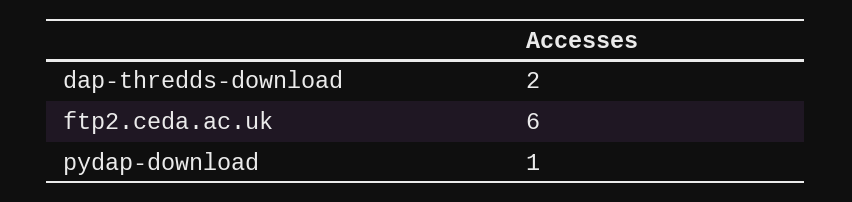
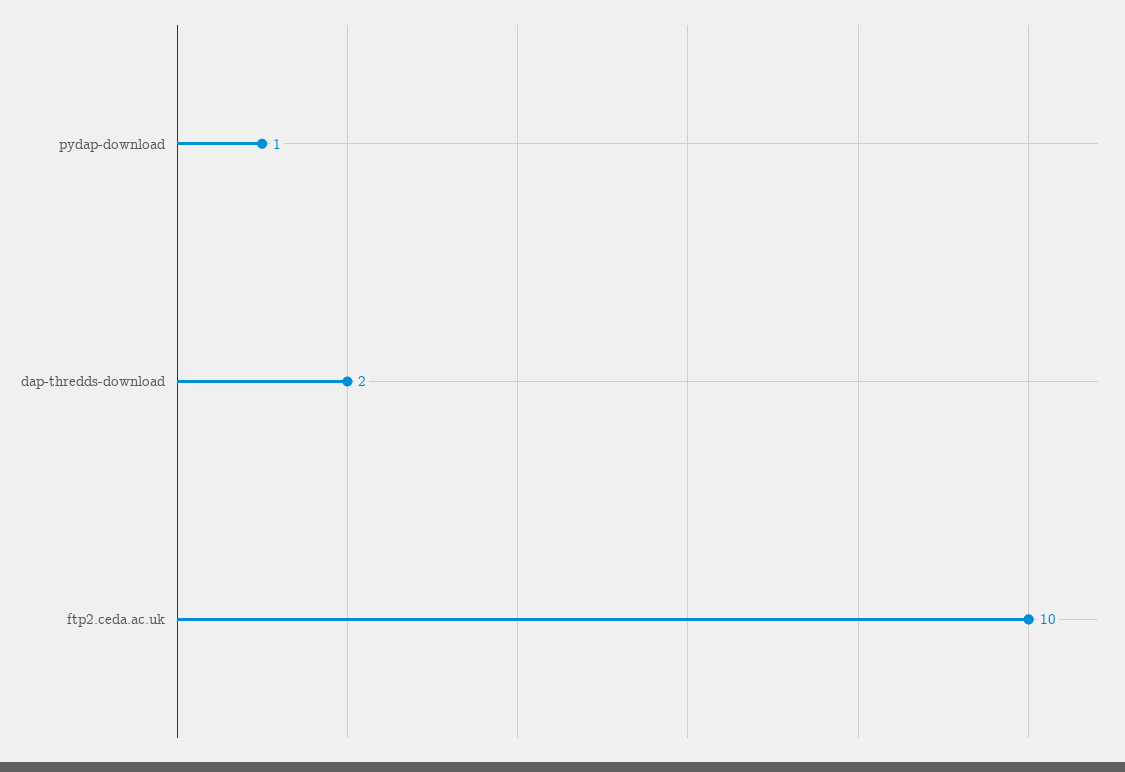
ftp2.ceda.ac.uk: 6 -> 10

